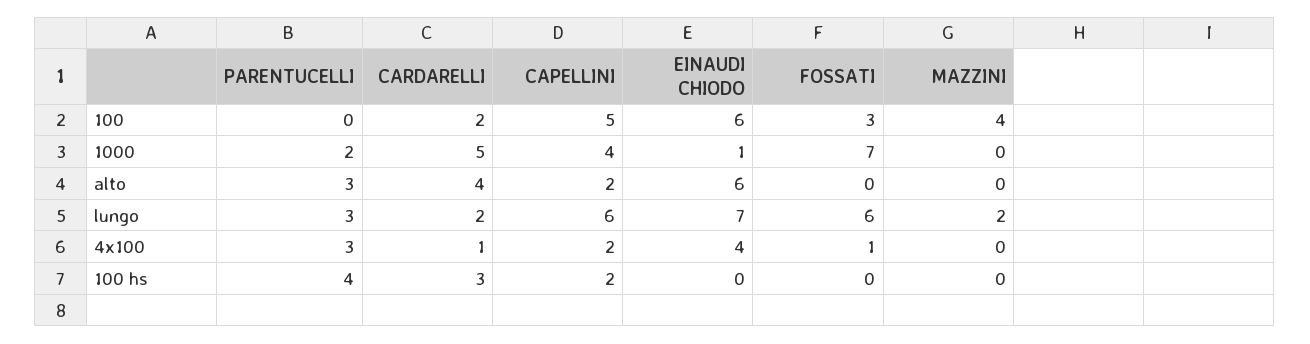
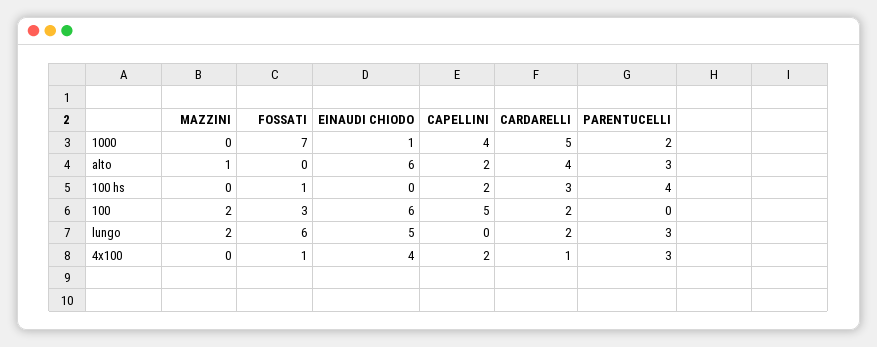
MAZZINI, 100: 4 -> 2
MAZZINI, alto: 0 -> 1
CAPELLINI, lungo: 6 -> 0
EINAUDI CHIODO, lungo: 7 -> 5
FOSSATI, 100 hs: 0 -> 1

